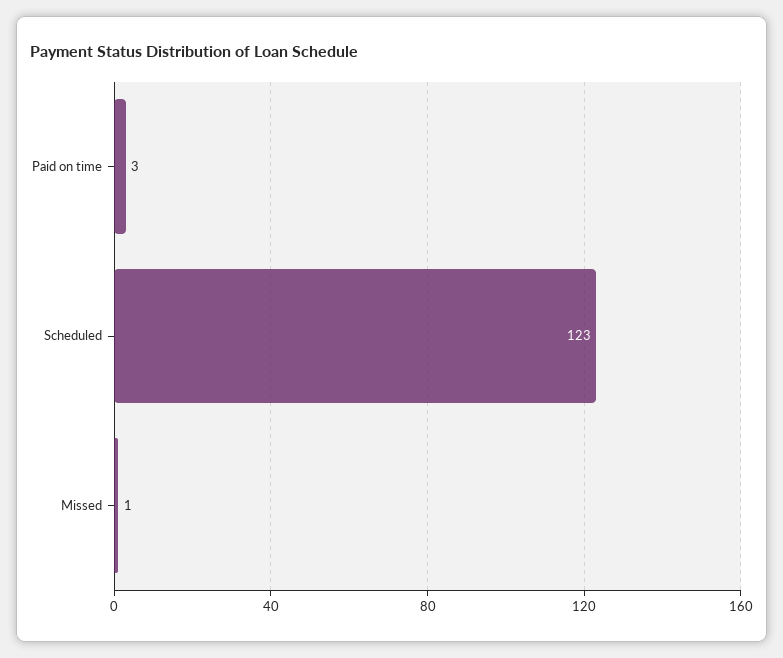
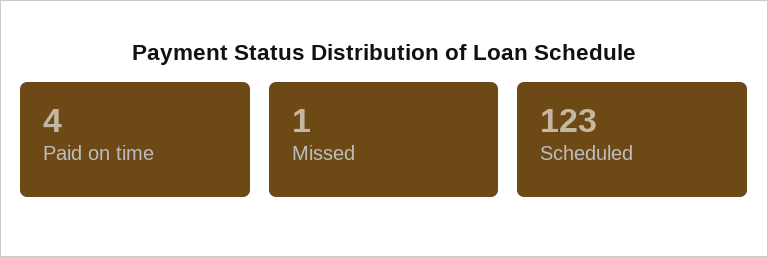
Paid on time: 3 -> 4

